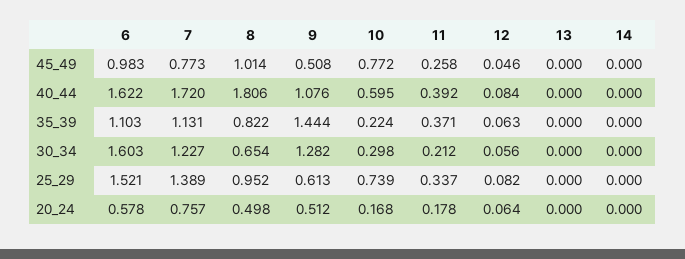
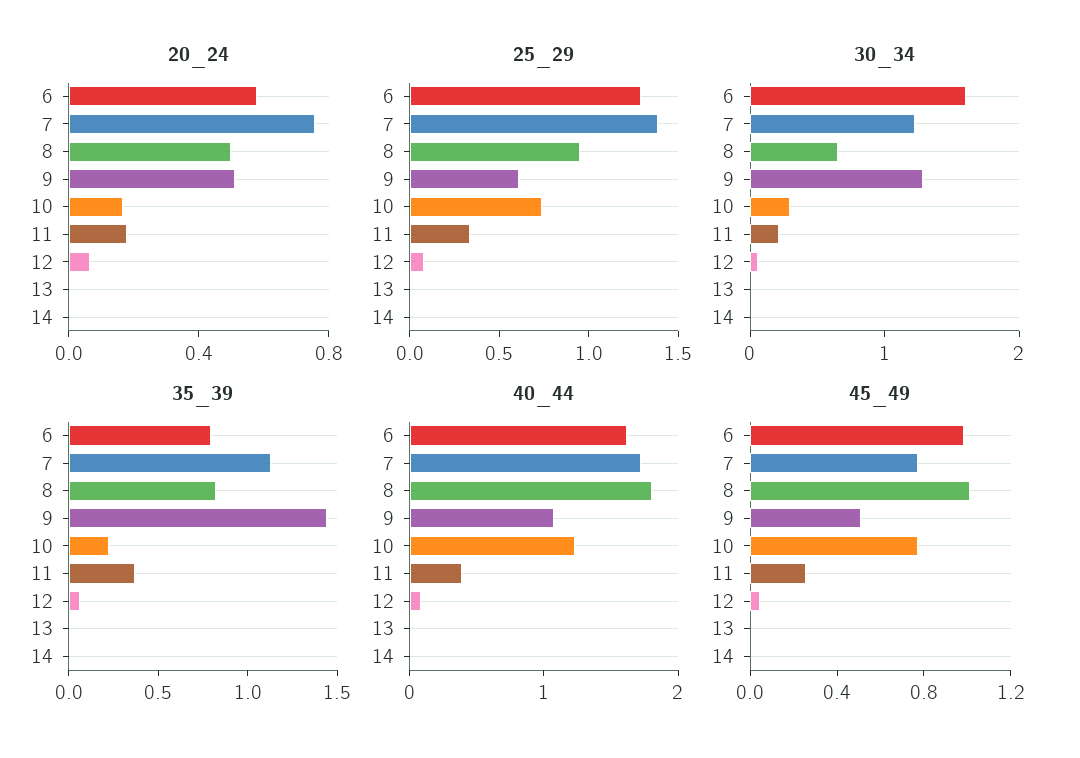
40_44, 10: 0.595 -> 1.2
35_39, 6: 1.103 -> 0.8
25_29, 6: 1.521 -> 1.3

